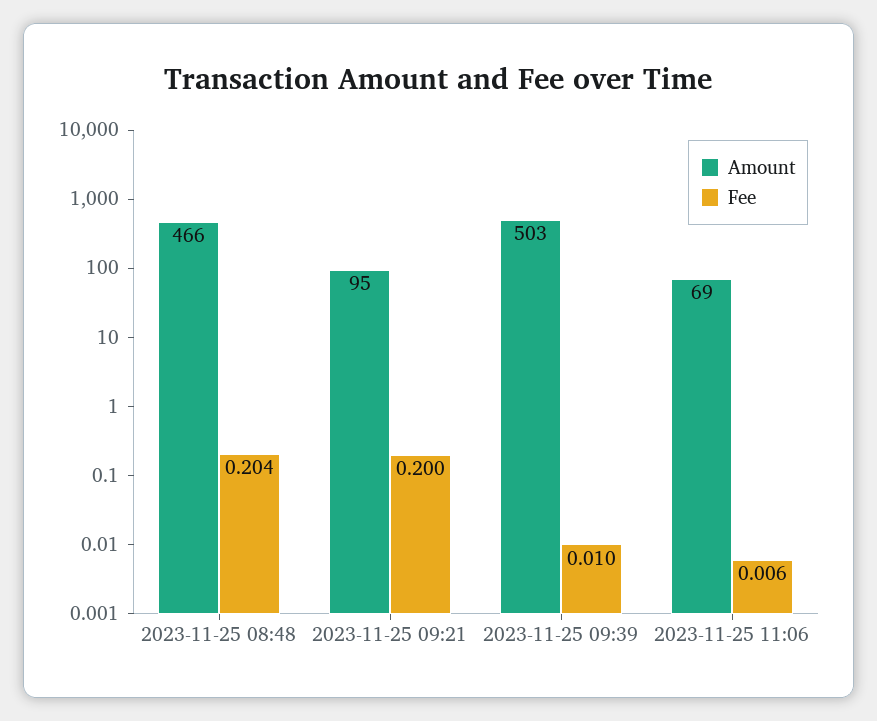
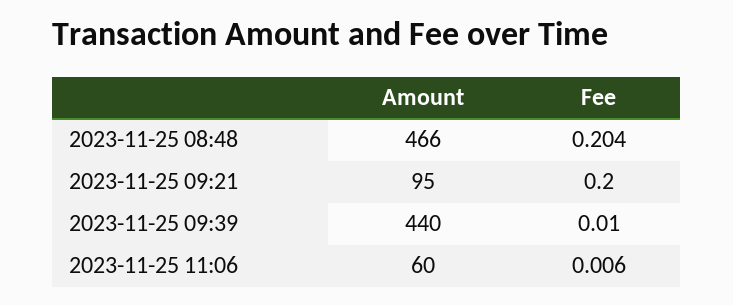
Amount, 2023-11-25 09:39: 503 -> 440
Amount, 2023-11-25 11:06: 69 -> 60

